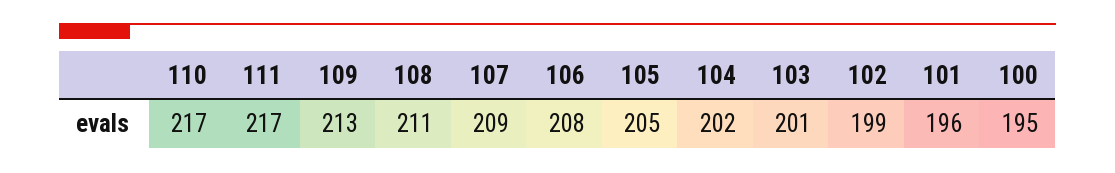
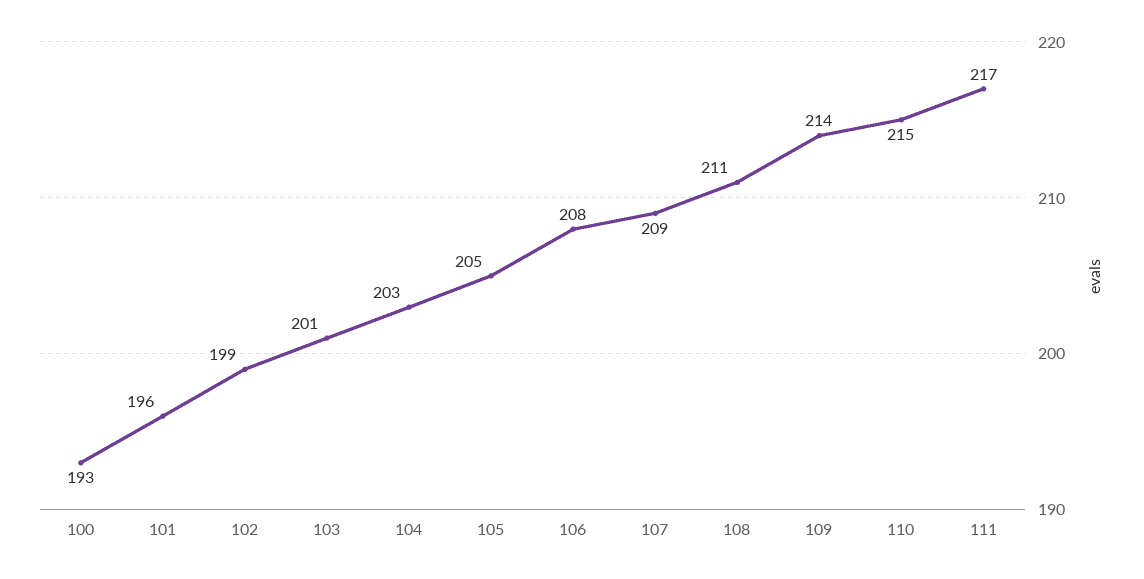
110: 217 -> 215
109: 213 -> 214
104: 202 -> 203
100: 195 -> 193

